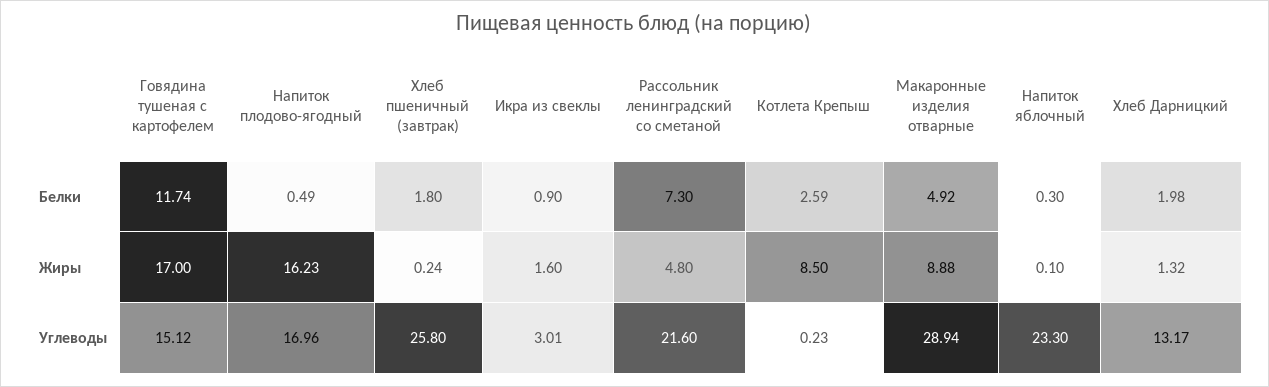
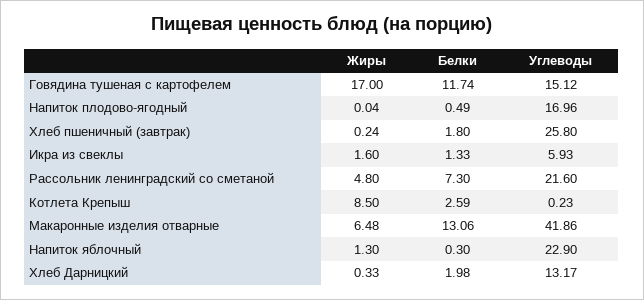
Икра из свеклы, Белки: 0.9 -> 1.33
Макаронные изделия отварные, Белки: 4.92 -> 13.06
Напиток плодово-ягодный, Жиры: 16.23 -> 0.04
Макаронные изделия отварные, Жиры: 8.88 -> 6.48
Напиток яблочный, Жиры: 0.1 -> 1.3
Хлеб Дарницкий, Жиры: 1.32 -> 0.33
Икра из свеклы, Углеводы: 3.01 -> 5.93
Макаронные изделия отварные, Углеводы: 28.94 -> 41.86
Напиток яблочный, Углеводы: 23.3 -> 22.9

